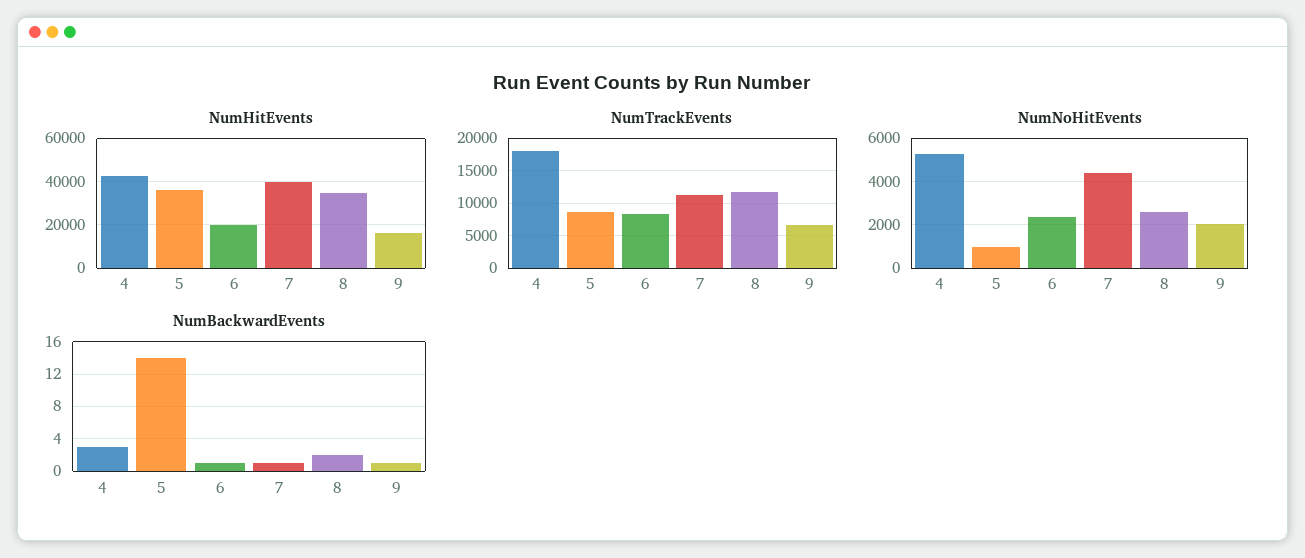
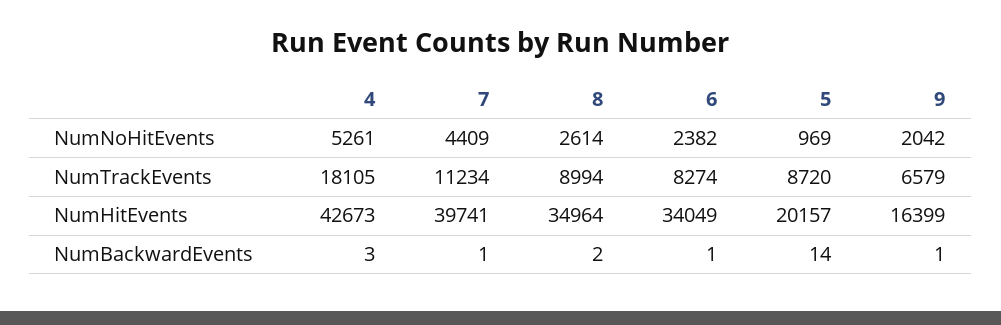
NumHitEvents, 5: 35000 -> 20157
NumHitEvents, 6: 20000 -> 34049
NumTrackEvents, 8: 12000 -> 8994

